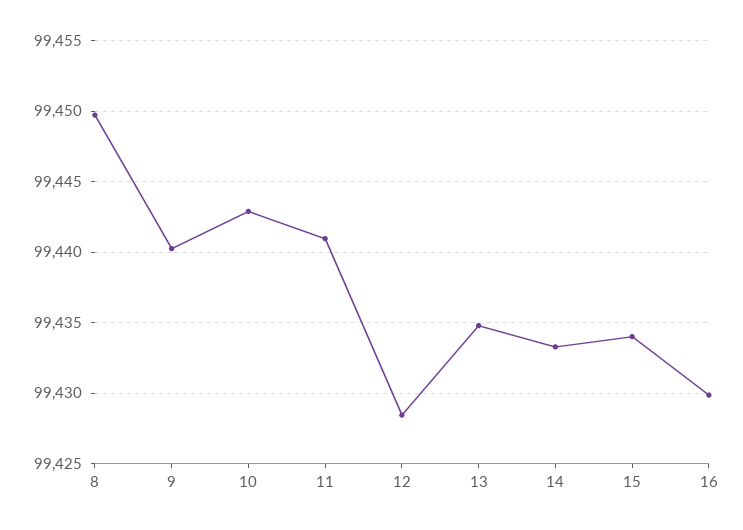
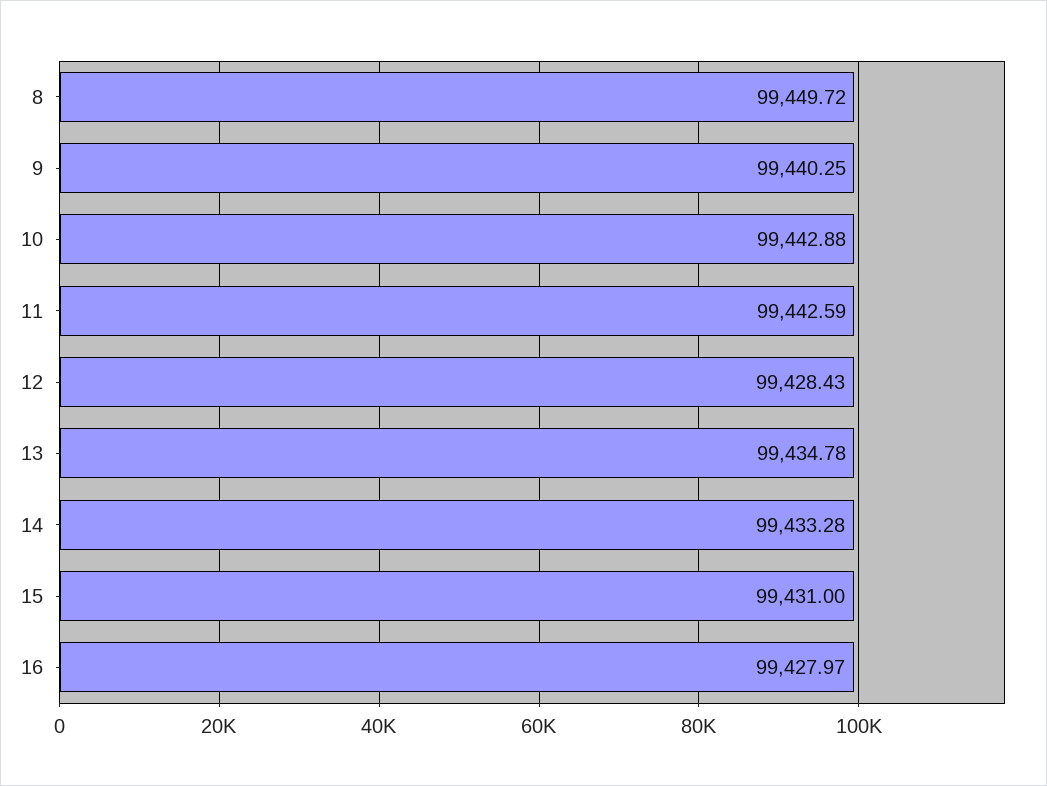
11: 99441 -> 99442.59
15: 99434 -> 99431
16: 99430 -> 99427.97

